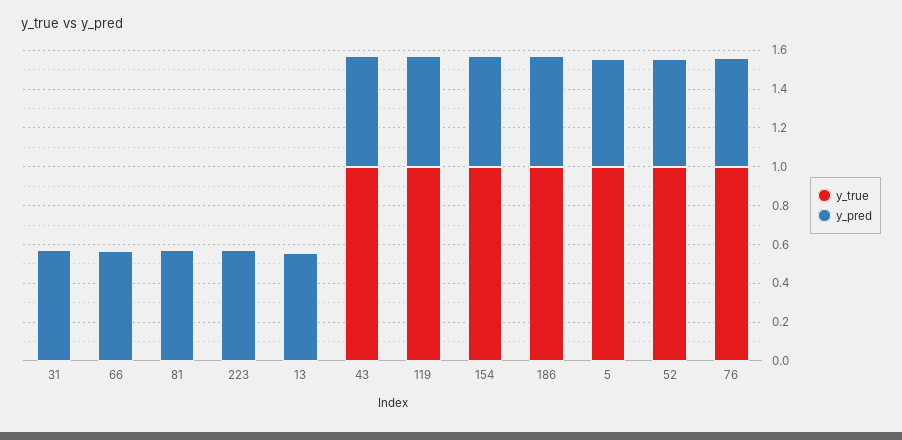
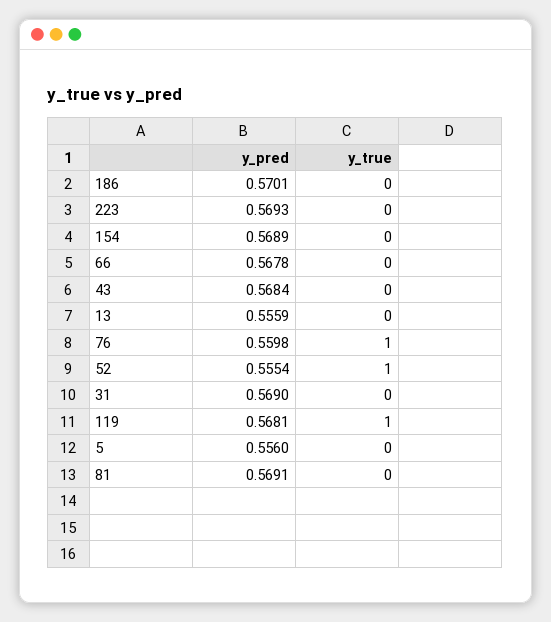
y_true, 43: 1 -> 0
y_true, 154: 1 -> 0
y_true, 186: 1 -> 0
y_true, 5: 1 -> 0

